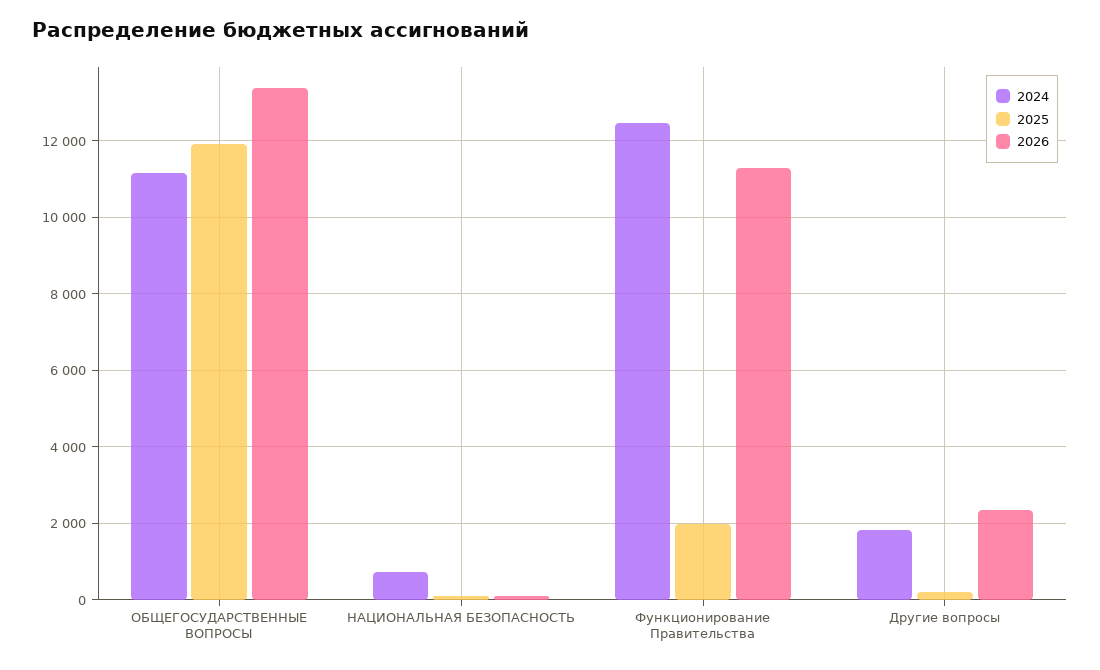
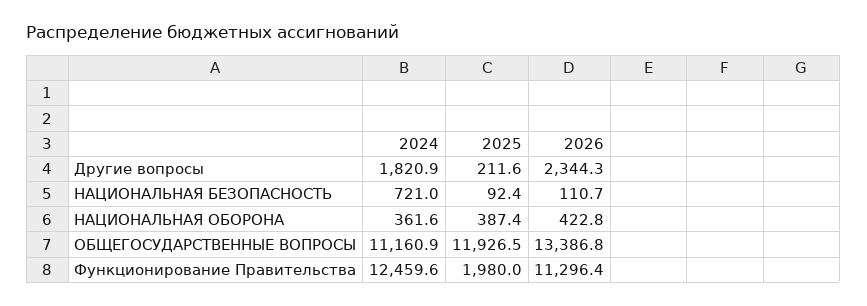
2024, НАЦИОНАЛЬНАЯ ОБОРОНА: none -> 361.6
2025, НАЦИОНАЛЬНАЯ ОБОРОНА: none -> 387.4
2026, НАЦИОНАЛЬНАЯ ОБОРОНА: none -> 422.8

